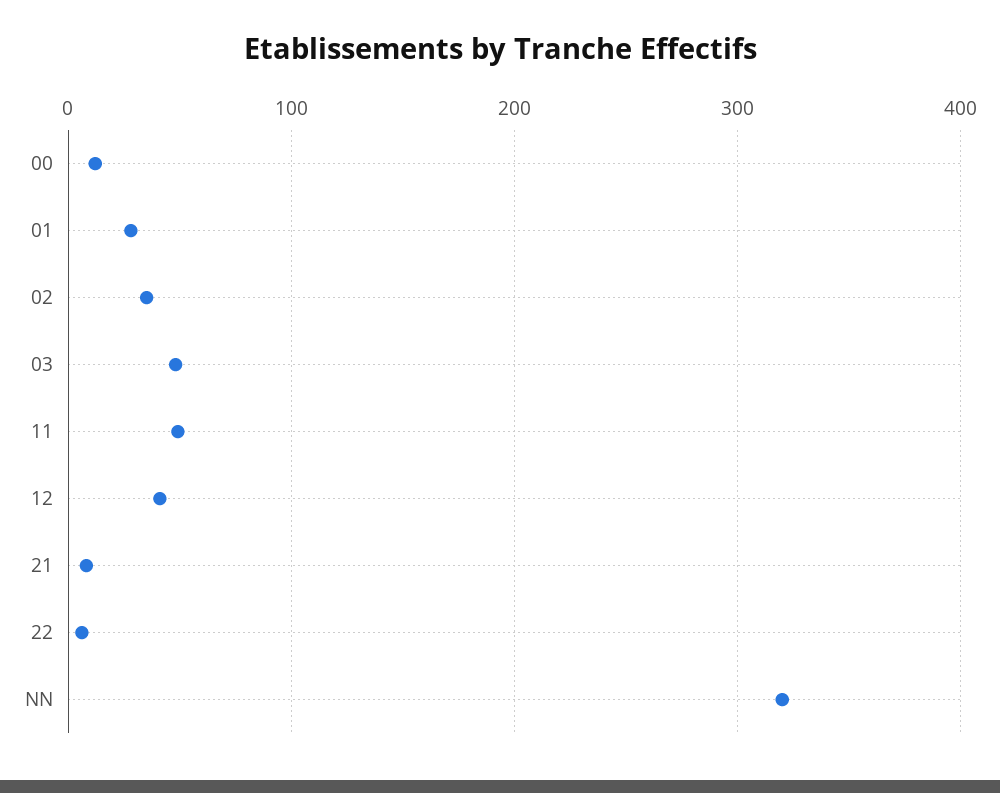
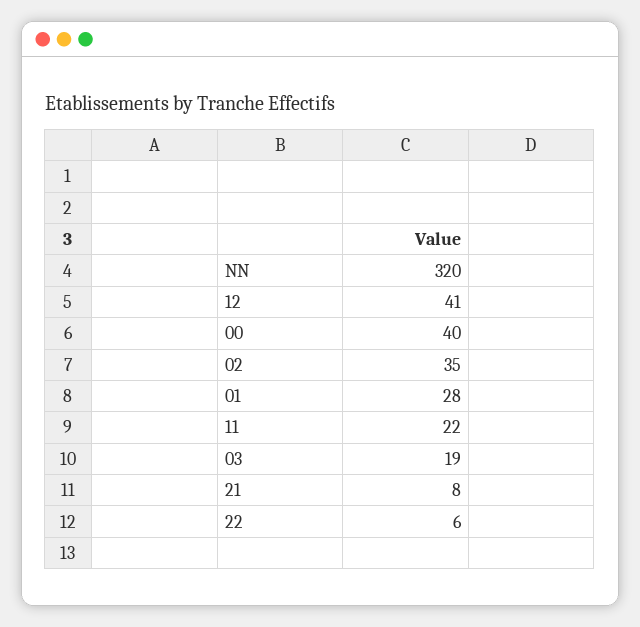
00: 10 -> 40
03: 50 -> 19
11: 50 -> 22

